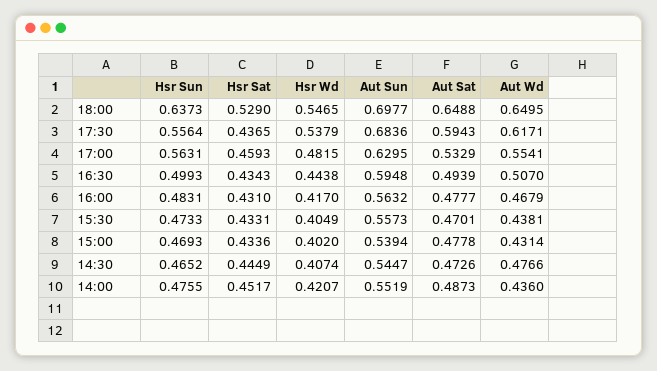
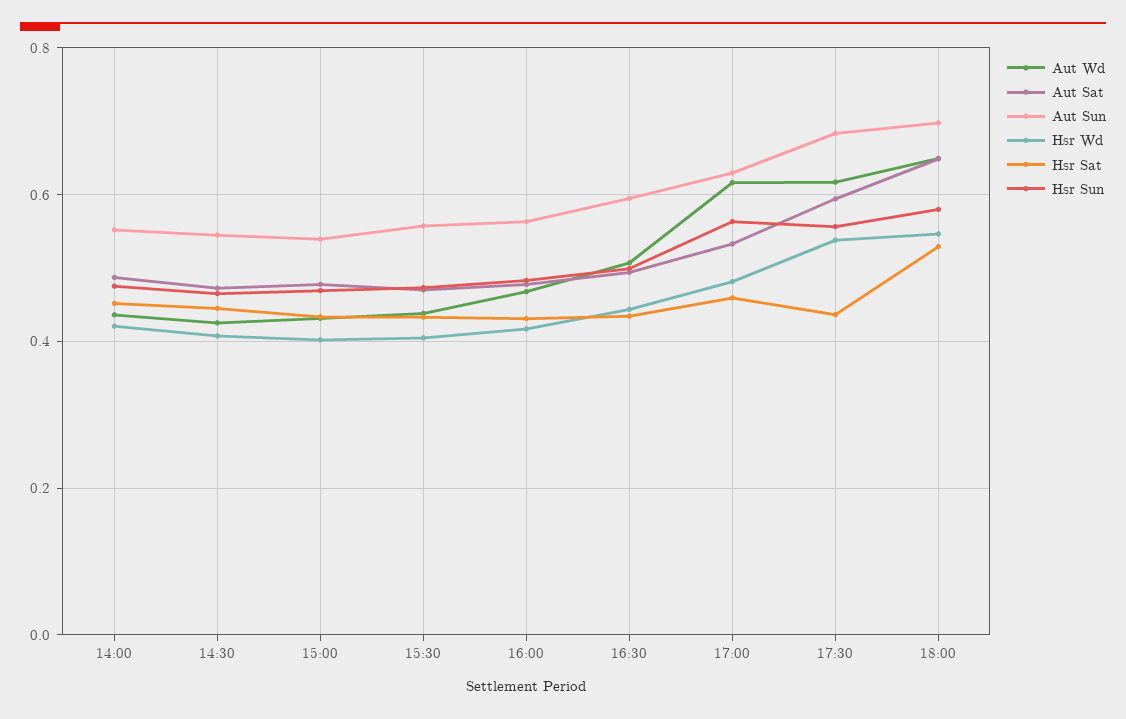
Hsr Sun, 18:00: 0.6373 -> 0.58
Aut Wd, 17:00: 0.5541 -> 0.62
Aut Wd, 14:30: 0.4766 -> 0.42

